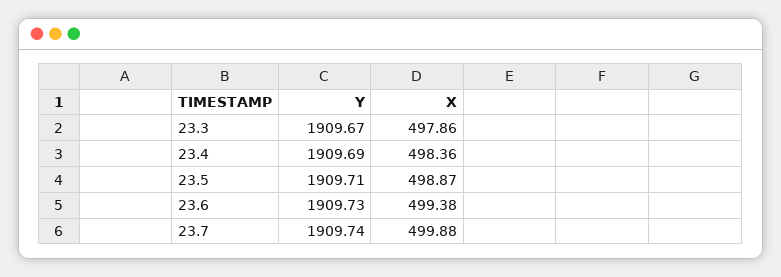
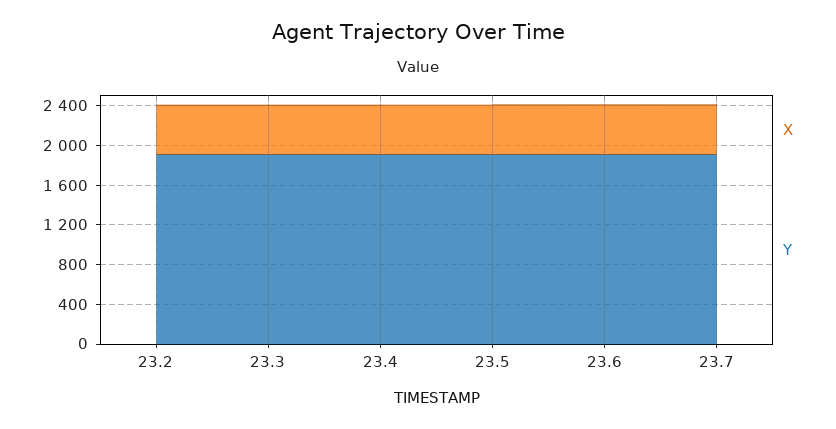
X, 23.2: none -> 500
Y, 23.2: none -> 1900

